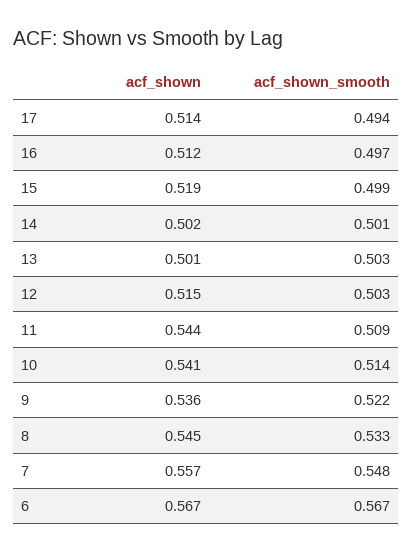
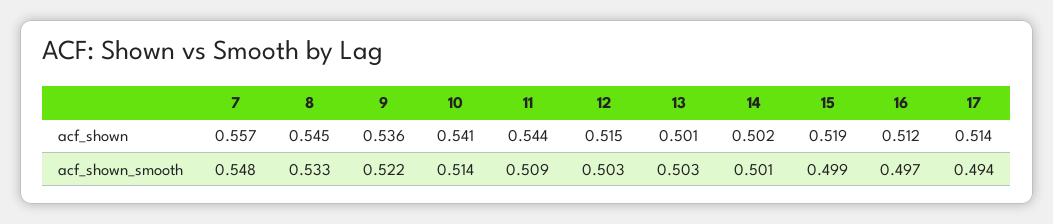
acf_shown, 6: 0.567 -> none
acf_shown_smooth, 6: 0.567 -> none

